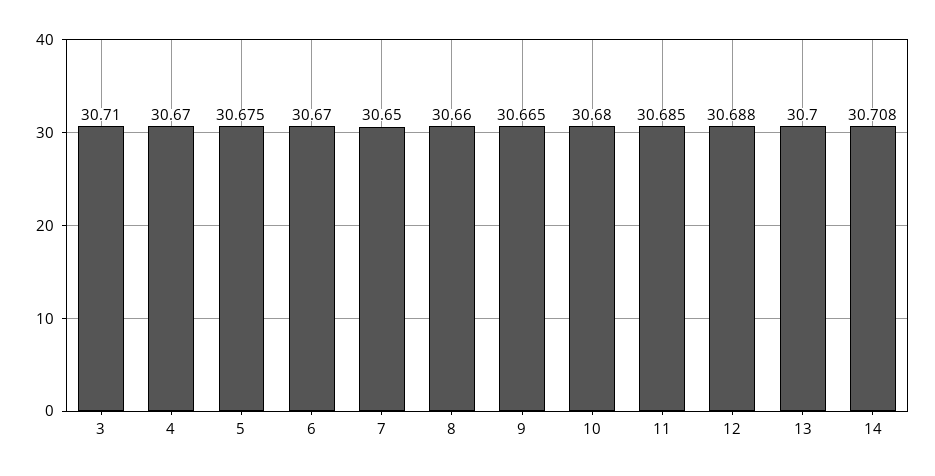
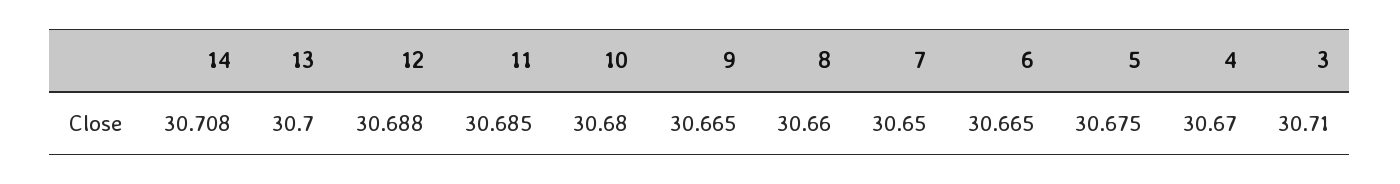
6: 30.67 -> 30.665

